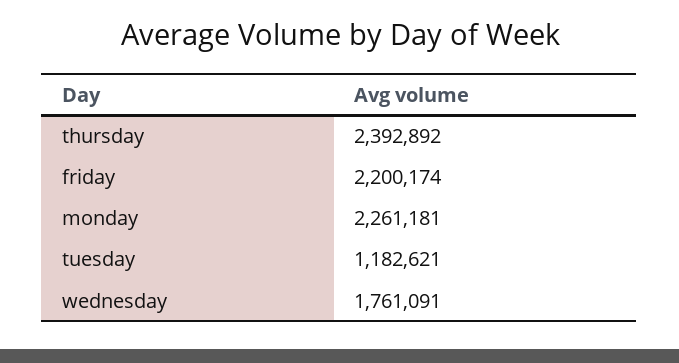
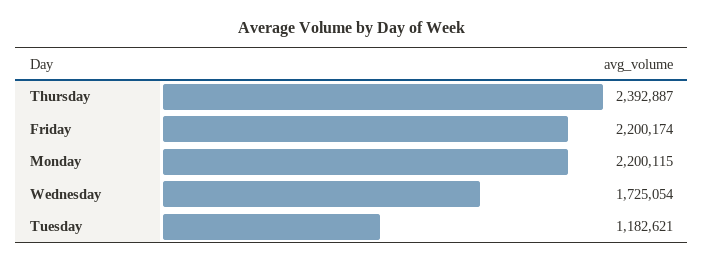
thursday: 2392892 -> 2392887
monday: 2261181 -> 2200115
wednesday: 1761091 -> 1725054

